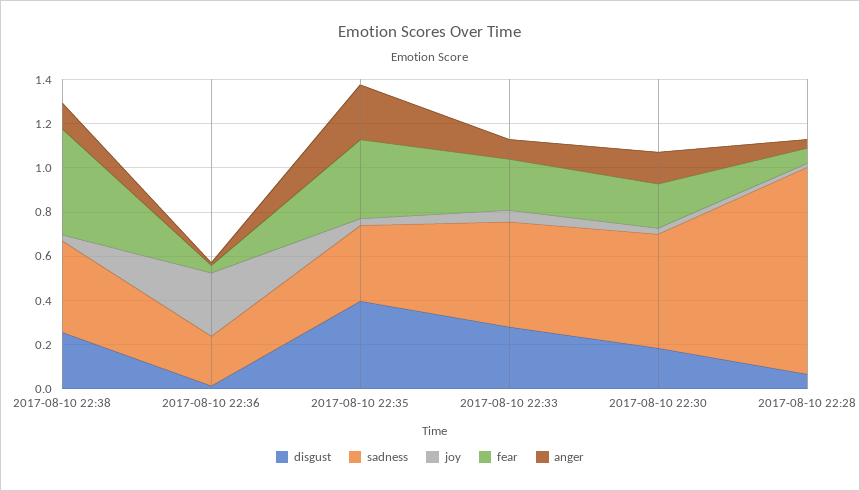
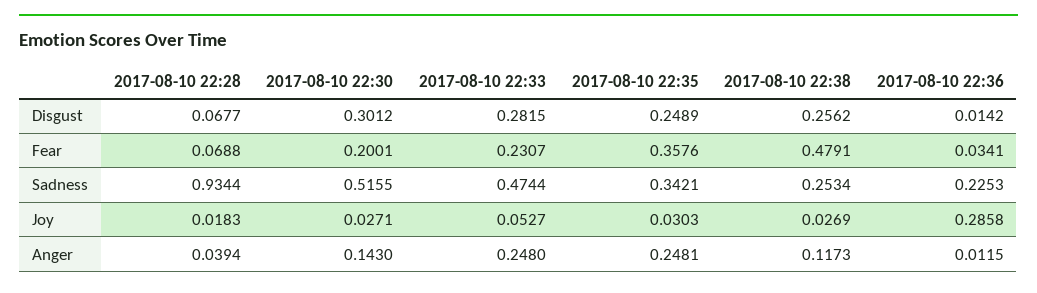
sadness, 2017-08-10 22:38: 0.4 -> 0.2534
disgust, 2017-08-10 22:35: 0.4 -> 0.2489
anger, 2017-08-10 22:33: 0.1 -> 0.248
disgust, 2017-08-10 22:30: 0.2 -> 0.3012

